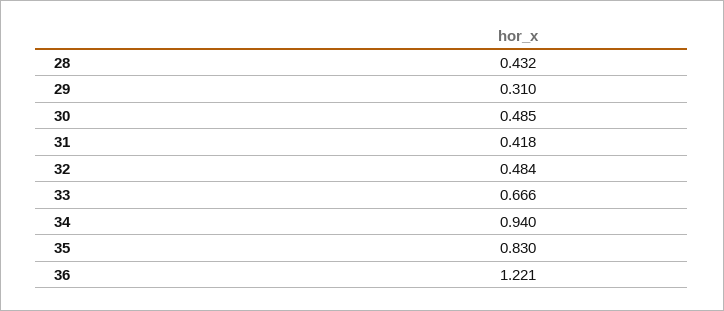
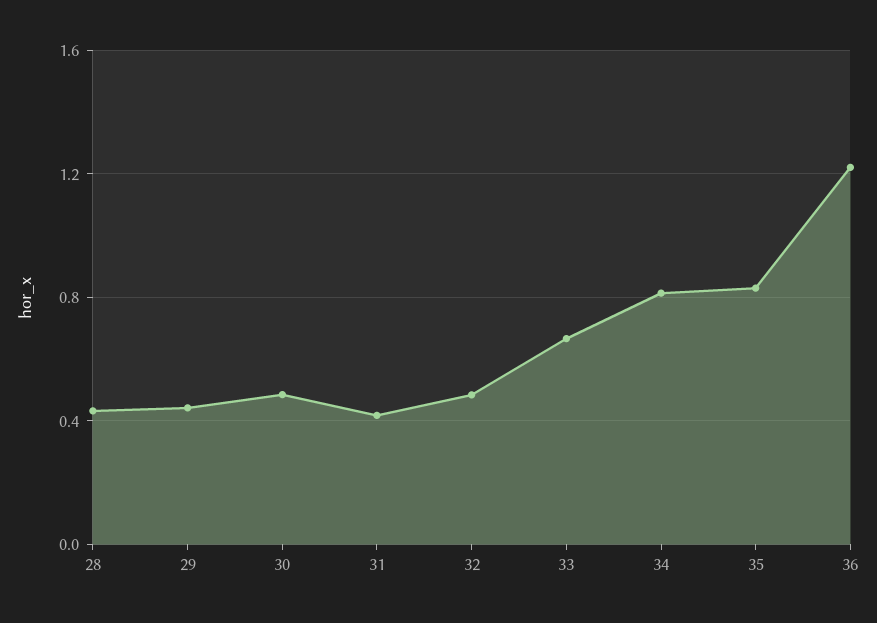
29: 0.31 -> 0.45
34: 0.94 -> 0.8

